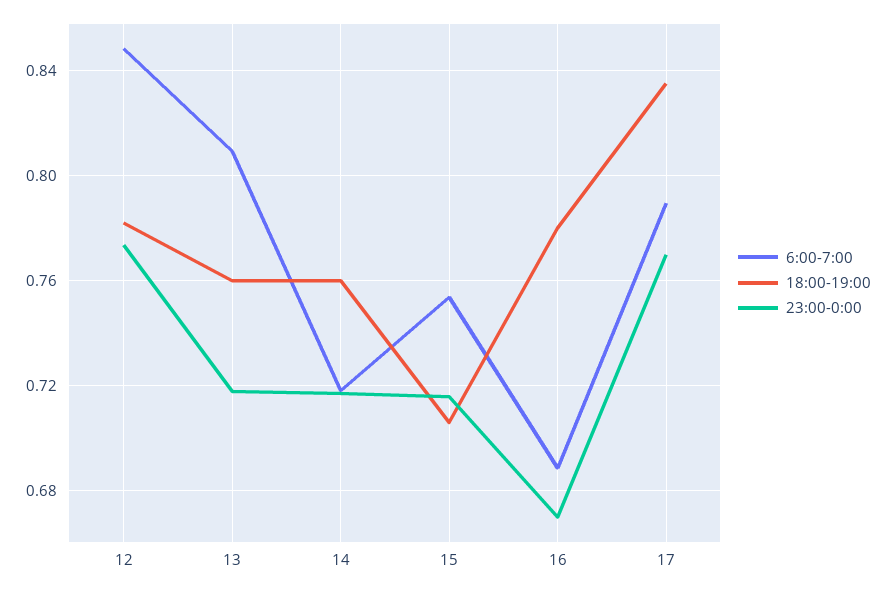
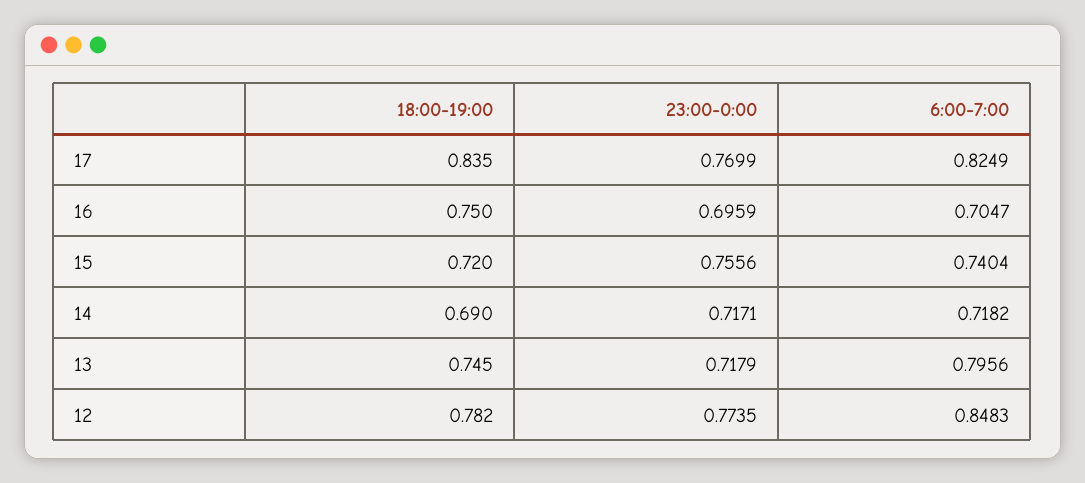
6:00-7:00, 13: 0.81 -> 0.7956
18:00-19:00, 13: 0.76 -> 0.745
18:00-19:00, 14: 0.76 -> 0.69
6:00-7:00, 15: 0.755 -> 0.7404
18:00-19:00, 15: 0.705 -> 0.72
23:00-0:00, 15: 0.715 -> 0.7556
6:00-7:00, 16: 0.69 -> 0.7047
18:00-19:00, 16: 0.78 -> 0.75
23:00-0:00, 16: 0.67 -> 0.6959
6:00-7:00, 17: 0.79 -> 0.8249

